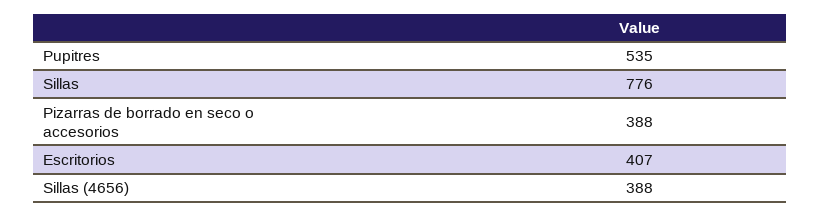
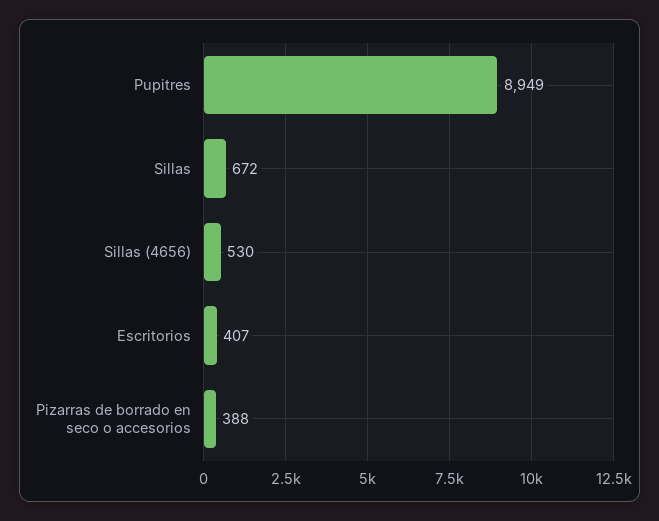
Pupitres: 535 -> 8949
Sillas: 776 -> 672
Sillas (4656): 388 -> 530

